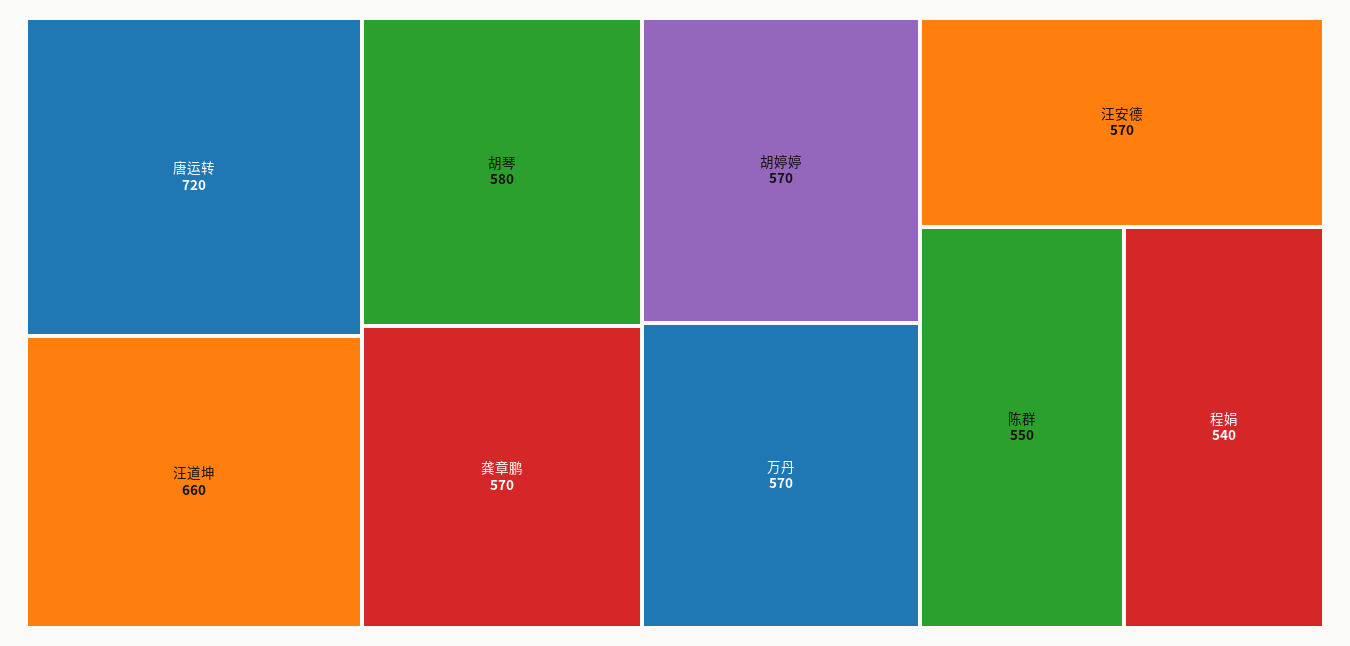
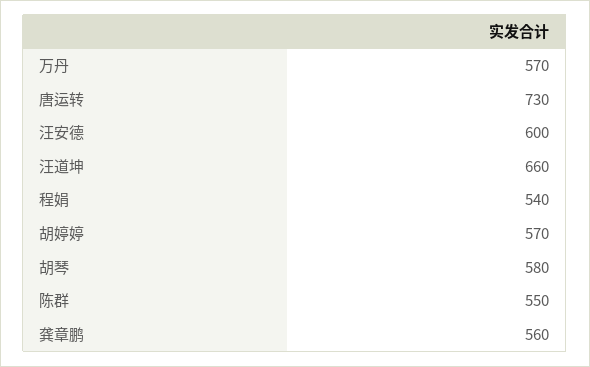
唐运转: 720 -> 730
龚章鹏: 570 -> 560
汪安德: 570 -> 600

